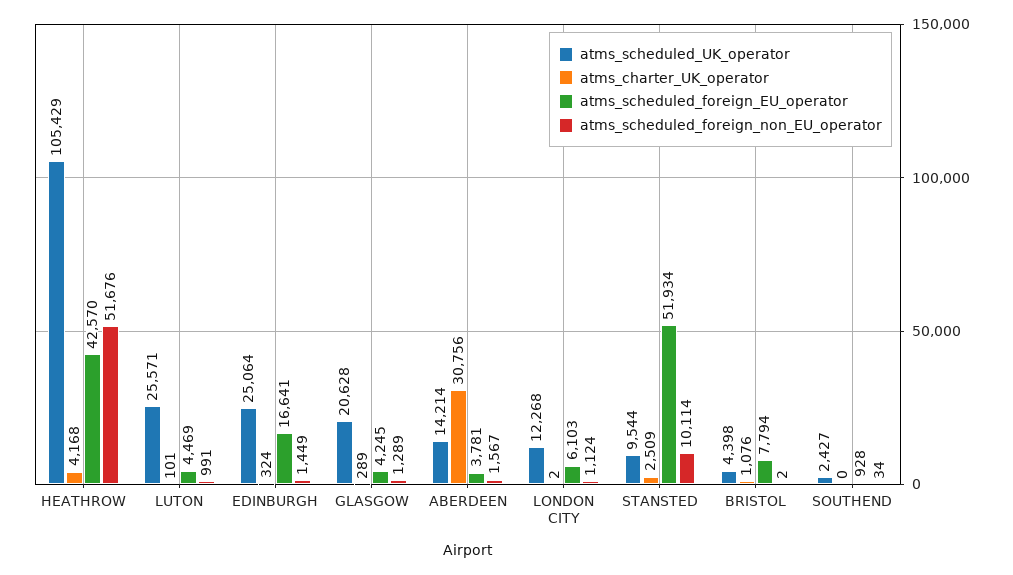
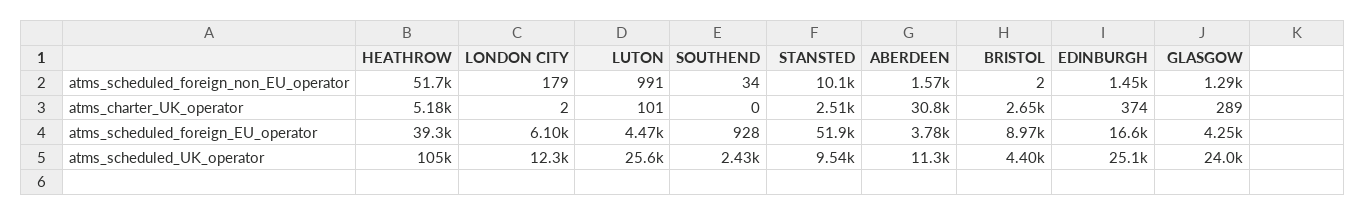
atms_charter_UK_operator, HEATHROW: 4168 -> 5180
atms_scheduled_foreign_EU_operator, HEATHROW: 42570 -> 39300
atms_charter_UK_operator, EDINBURGH: 324 -> 374
atms_scheduled_UK_operator, GLASGOW: 20628 -> 24000
atms_scheduled_UK_operator, ABERDEEN: 14214 -> 11300
atms_scheduled_foreign_non_EU_operator, LONDON CITY: 1124 -> 179
atms_charter_UK_operator, BRISTOL: 1076 -> 2650
atms_scheduled_foreign_EU_operator, BRISTOL: 7794 -> 8970

